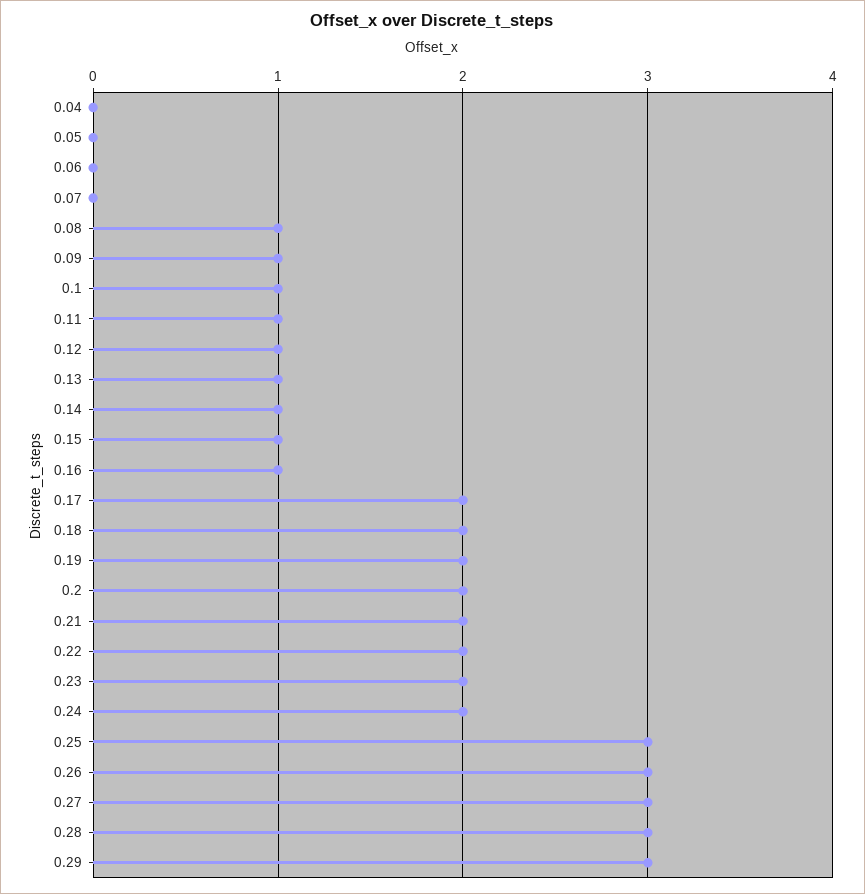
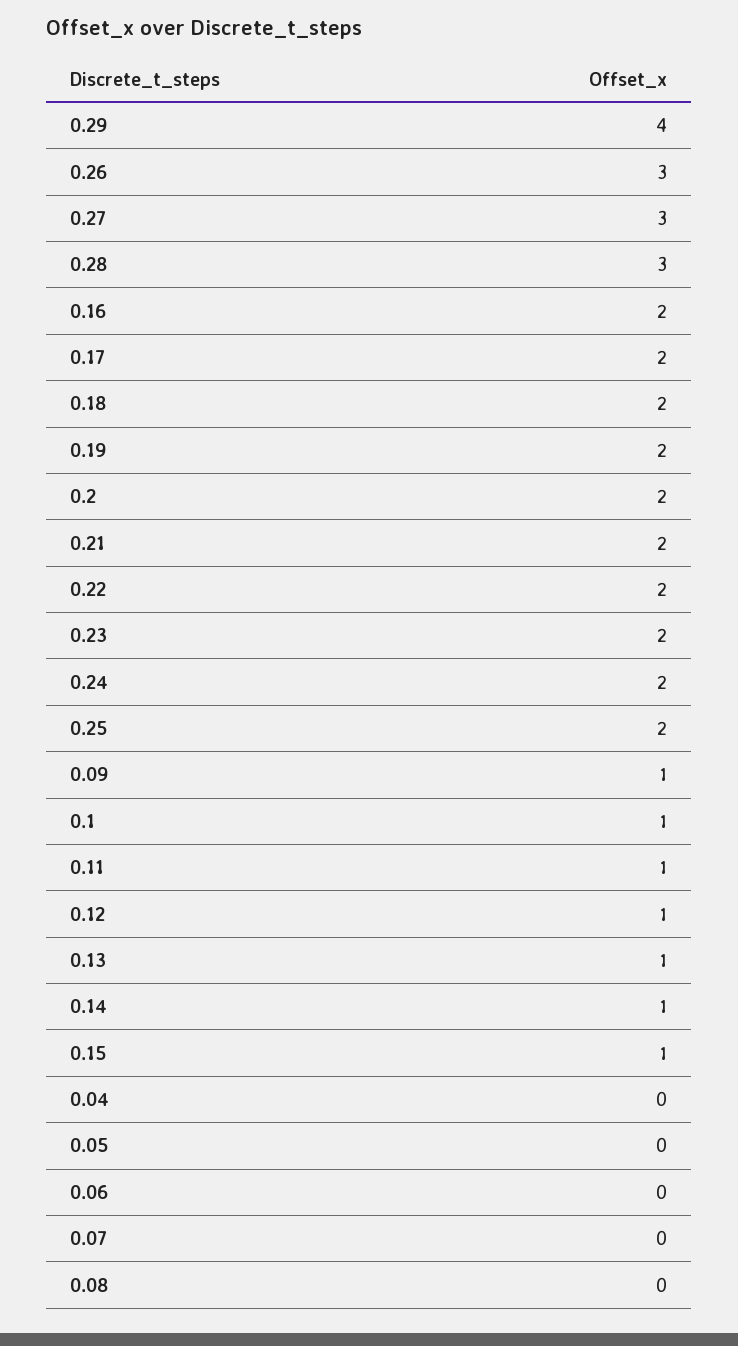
0.08: 1 -> 0
0.16: 1 -> 2
0.25: 3 -> 2
0.29: 3 -> 4

